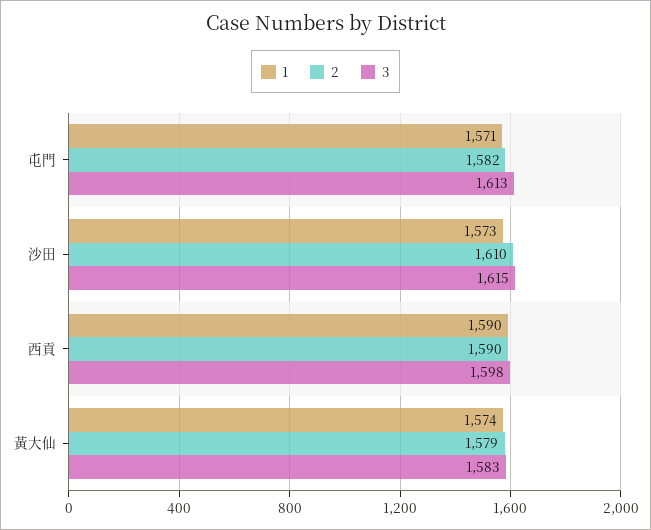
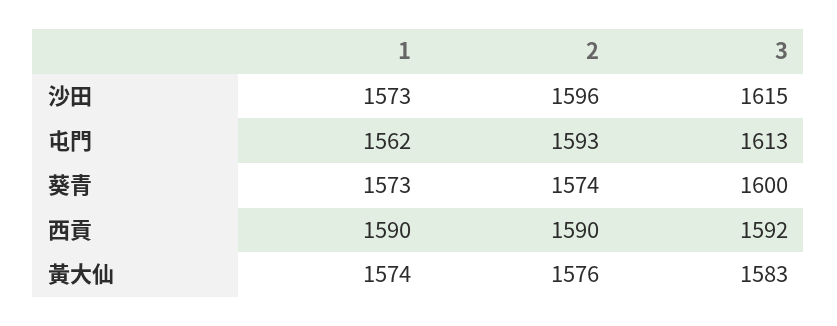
1, 屯門: 1571 -> 1562
2, 屯門: 1582 -> 1593
2, 沙田: 1610 -> 1596
3, 西貢: 1598 -> 1592
2, 黃大仙: 1579 -> 1576
1, 葵青: none -> 1573
2, 葵青: none -> 1574
3, 葵青: none -> 1600

